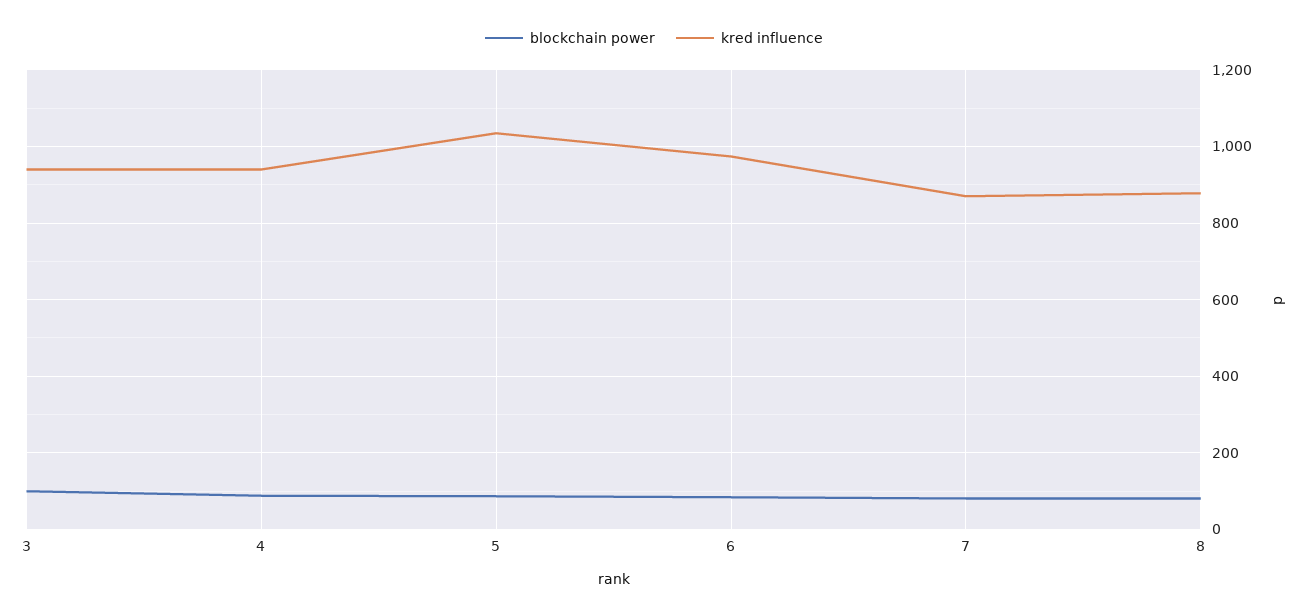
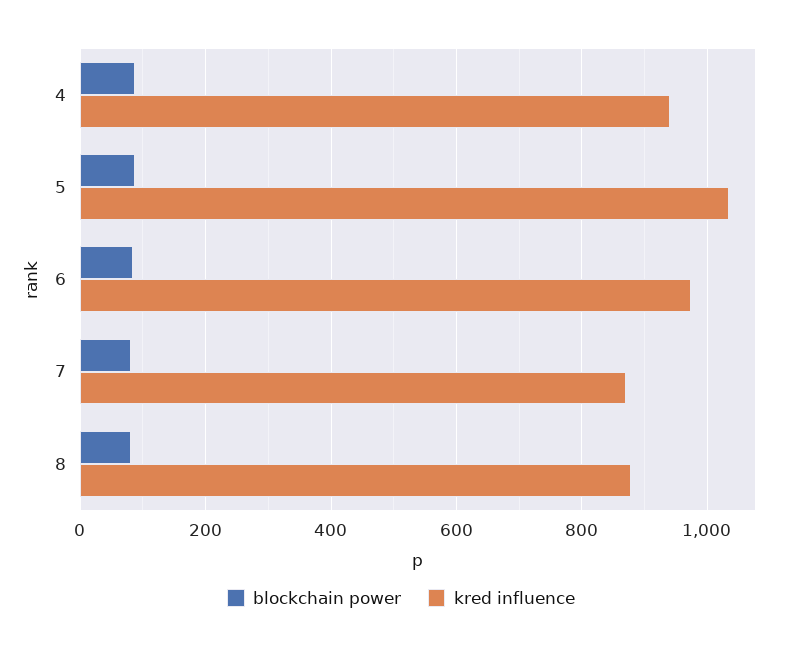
blockchain power, 3: 100 -> none
kred influence, 3: 940 -> none

